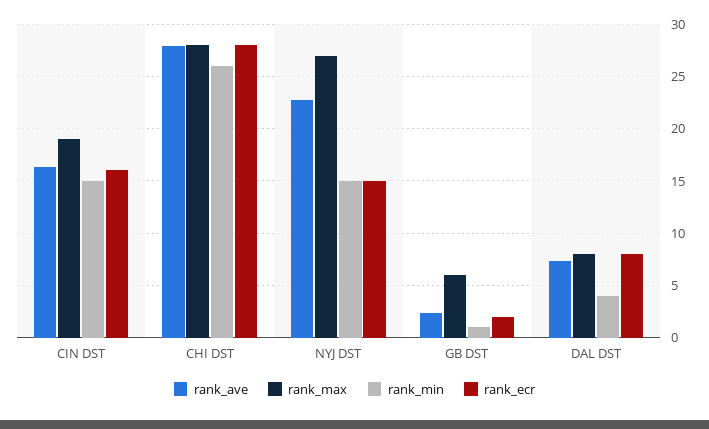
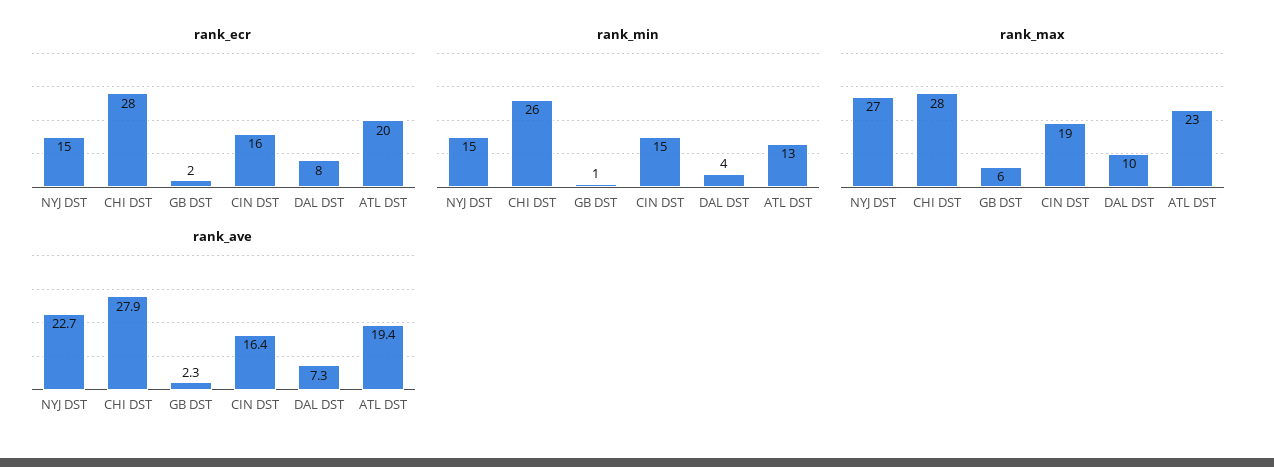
rank_max, DAL DST: 8 -> 10
rank_ecr, ATL DST: none -> 20
rank_min, ATL DST: none -> 13
rank_max, ATL DST: none -> 23
rank_ave, ATL DST: none -> 19.4

